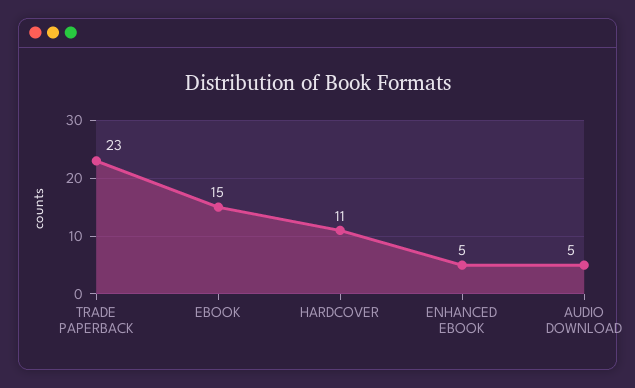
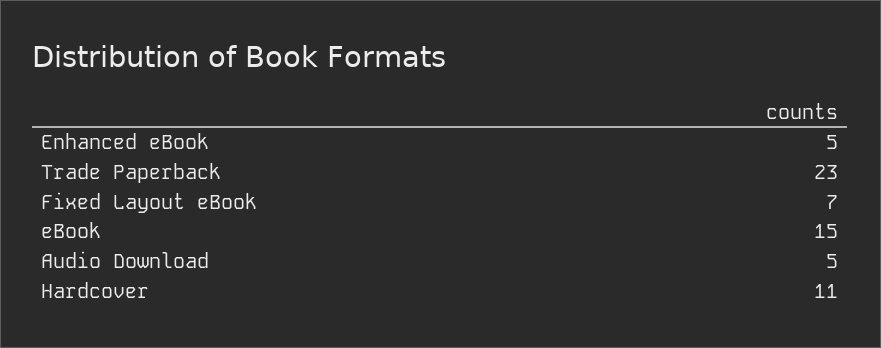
Fixed Layout eBook: none -> 7

